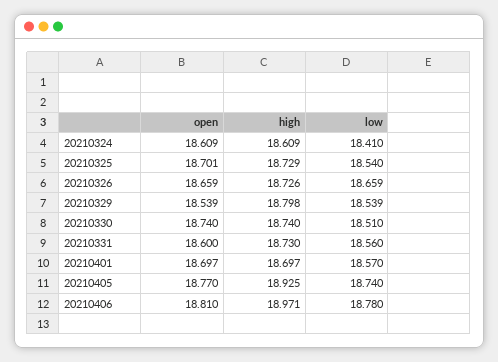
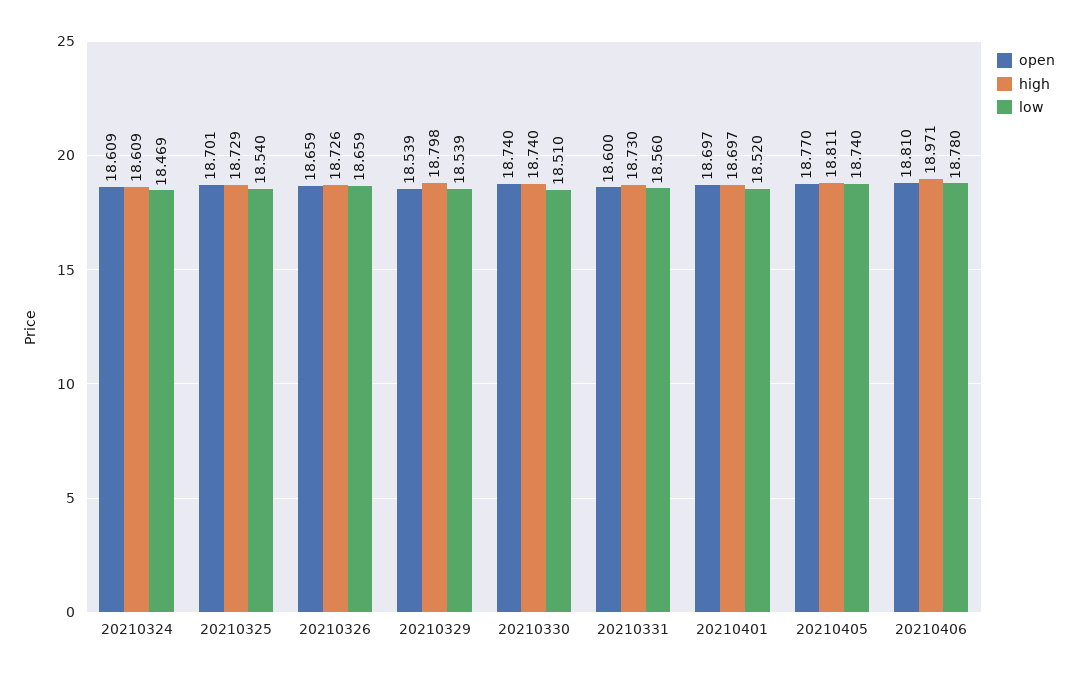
low, 20210324: 18.41 -> 18.469
low, 20210401: 18.57 -> 18.52
high, 20210405: 18.925 -> 18.811

